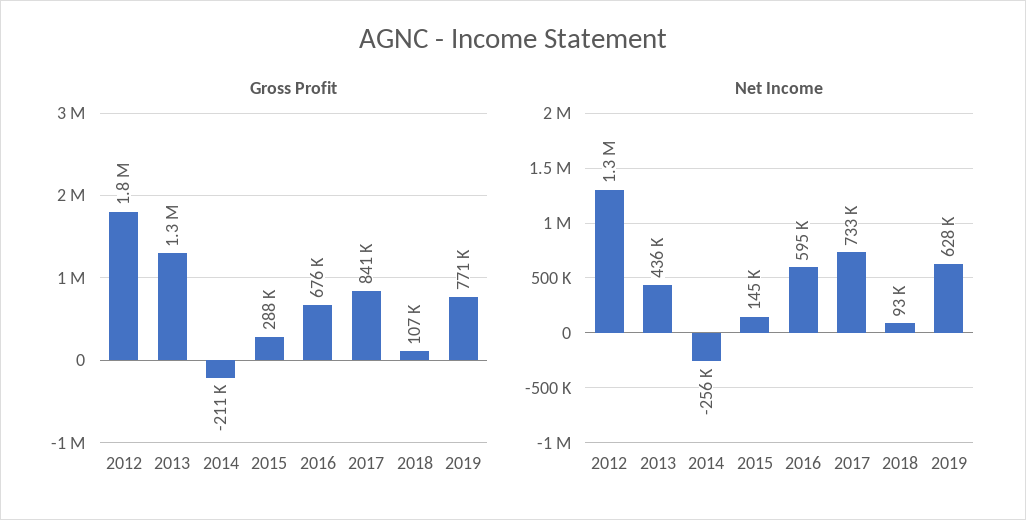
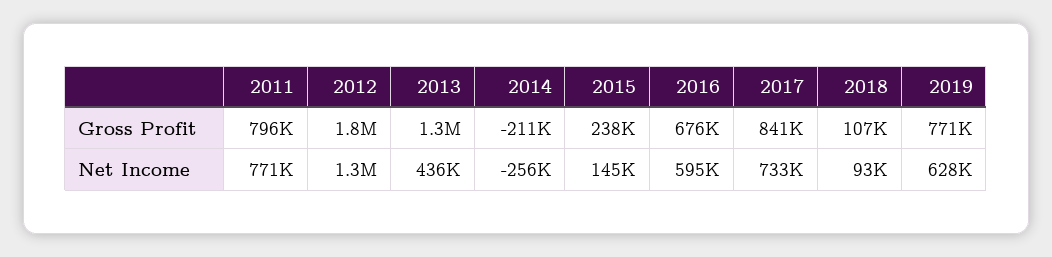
Gross Profit, 2015: 288000 -> 238000
Gross Profit, 2011: none -> 796000
Net Income, 2011: none -> 771000

